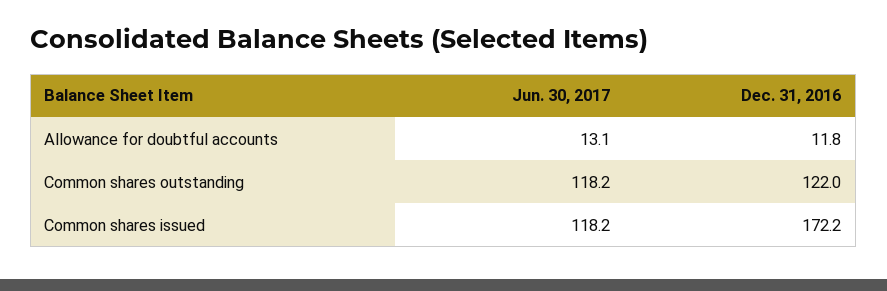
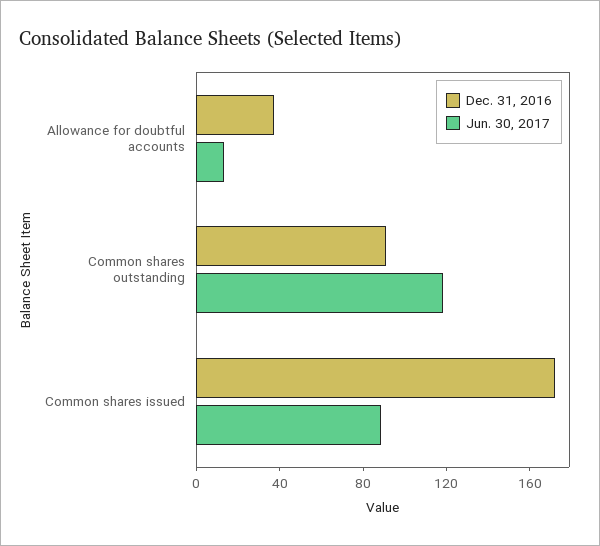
Dec. 31, 2016, Allowance for doubtful accounts: 11.8 -> 40
Dec. 31, 2016, Common shares outstanding: 122 -> 90
Jun. 30, 2017, Common shares issued: 118.2 -> 90

